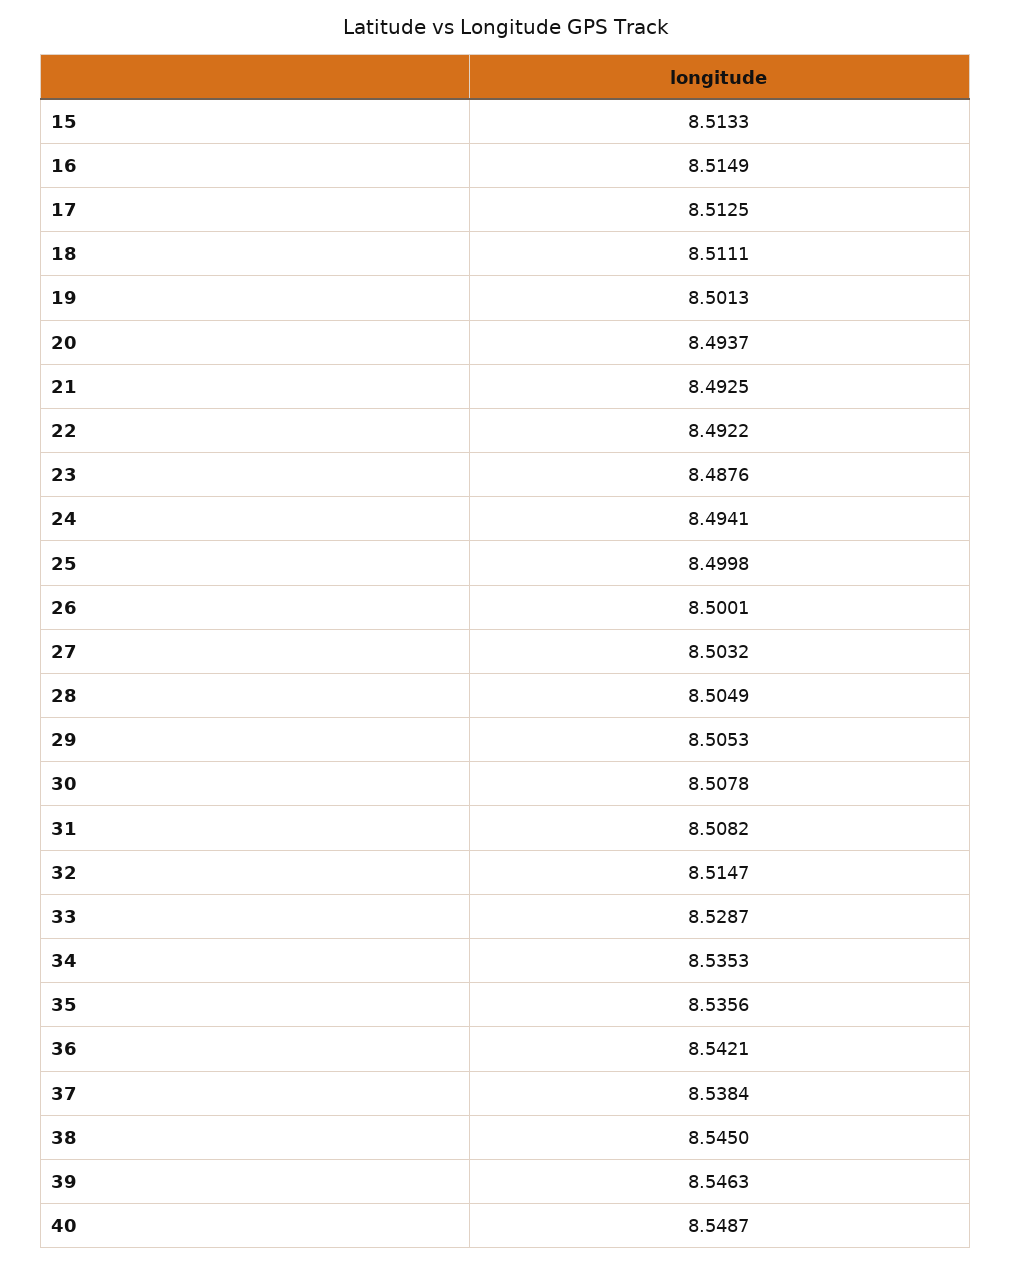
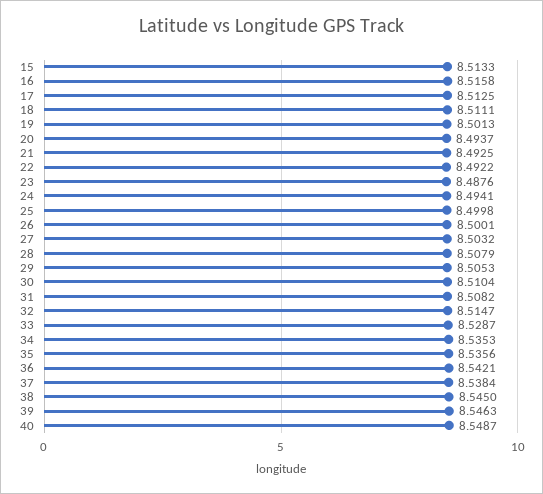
16: 8.5149 -> 8.5158
28: 8.5049 -> 8.5079
30: 8.5078 -> 8.5104

